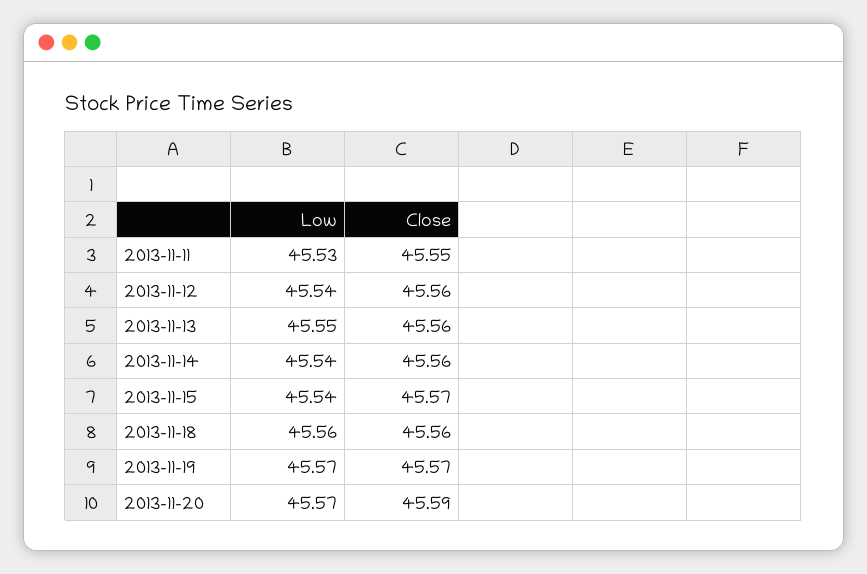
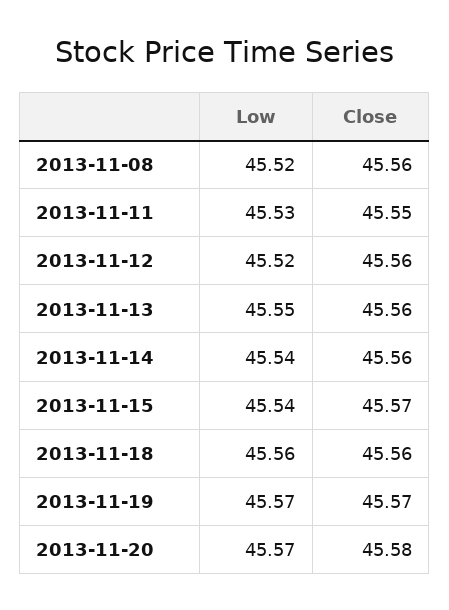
Low, 2013-11-12: 45.54 -> 45.52
Close, 2013-11-20: 45.59 -> 45.58
Low, 2013-11-08: none -> 45.52
Close, 2013-11-08: none -> 45.56

